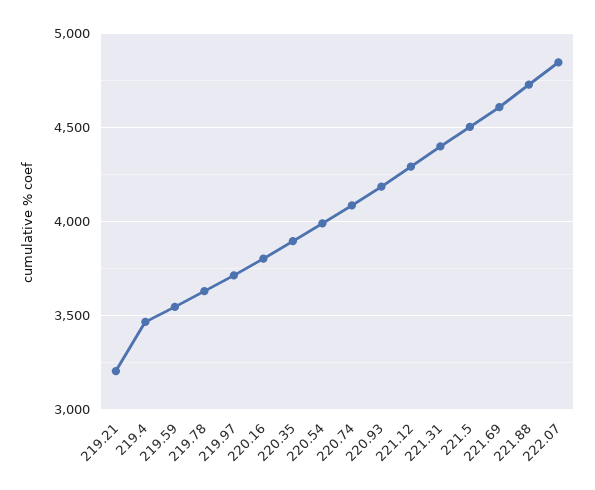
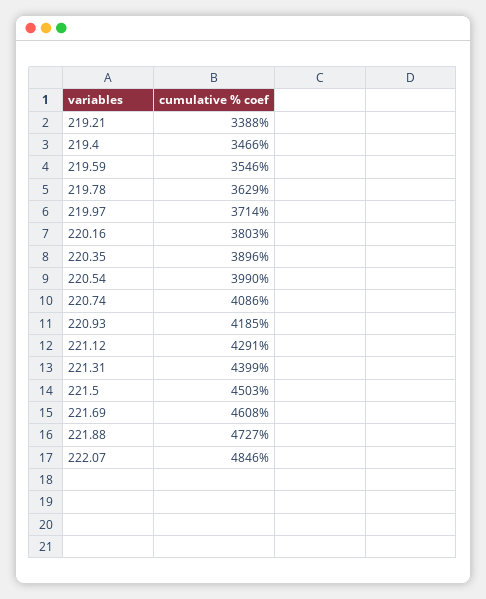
219.21: 3200 -> 3388

